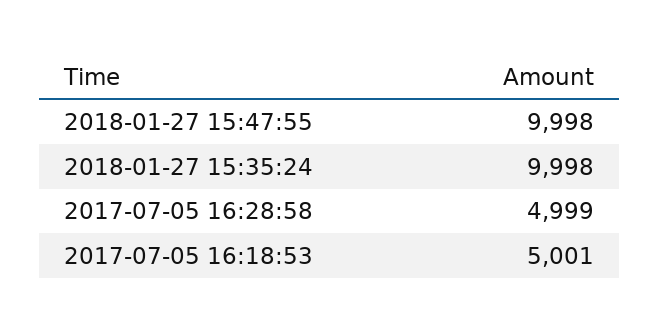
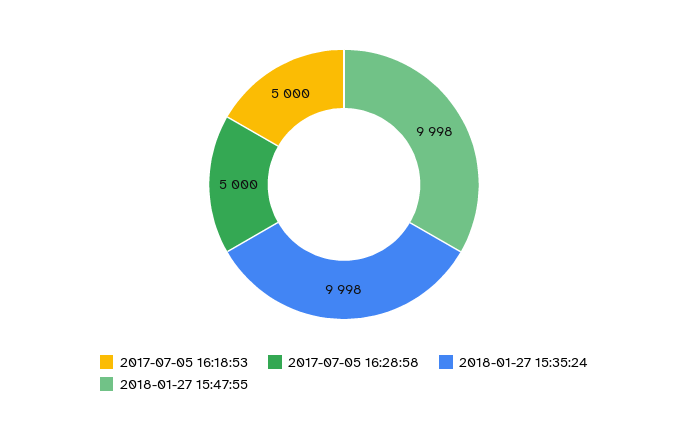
2017-07-05 16:28:58: 4999 -> 5000
2017-07-05 16:18:53: 5001 -> 5000

